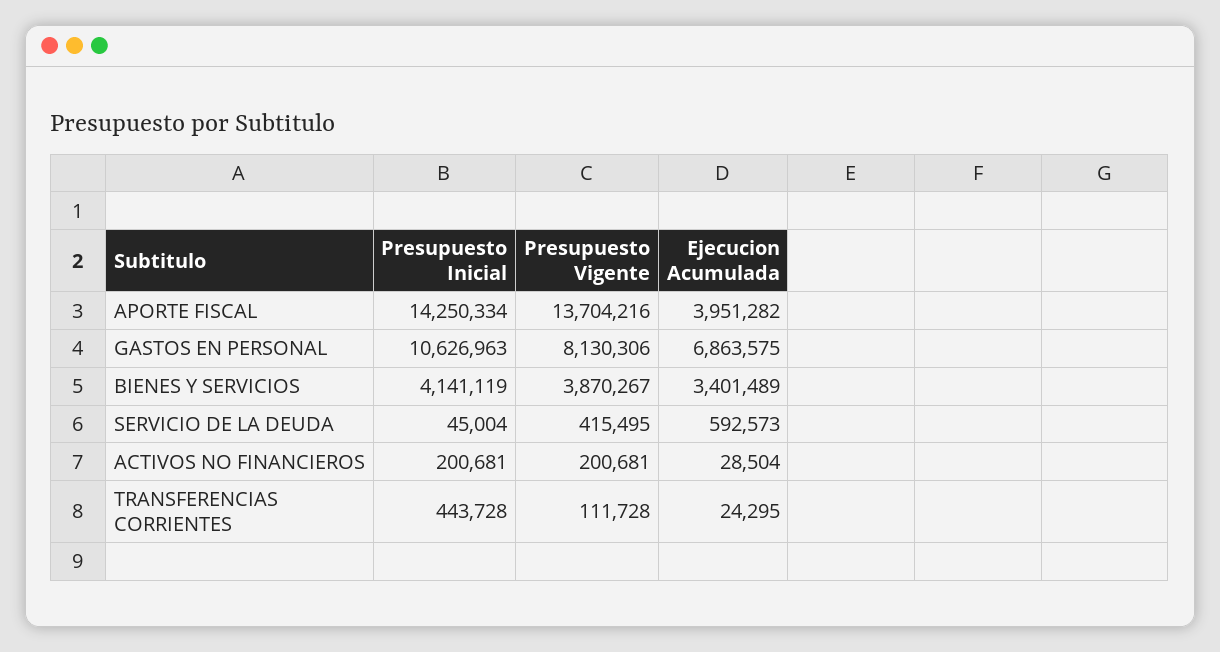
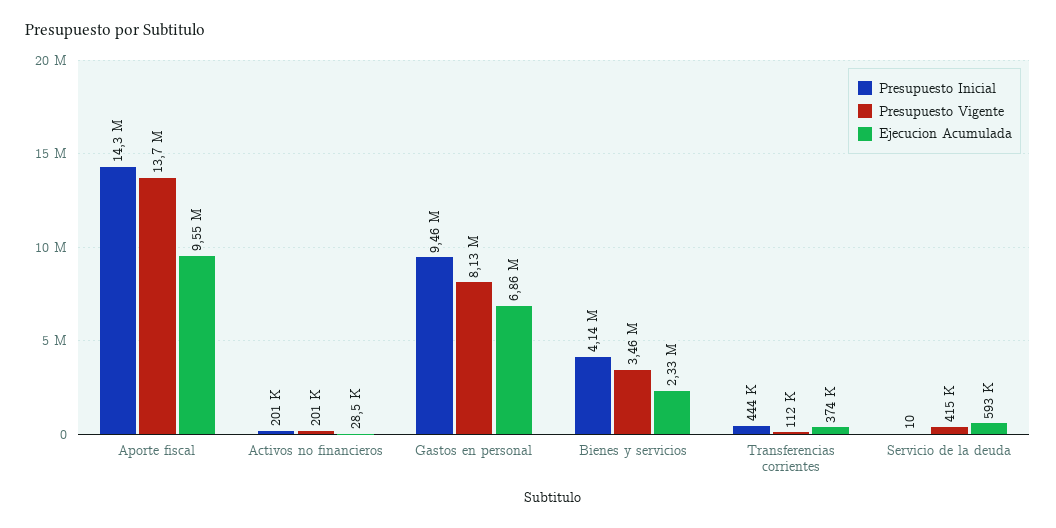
Ejecucion Acumulada, APORTE FISCAL: 3951282 -> 9550000
Presupuesto Inicial, GASTOS EN PERSONAL: 10626963 -> 9460000
Presupuesto Vigente, BIENES Y SERVICIOS: 3870267 -> 3460000
Ejecucion Acumulada, BIENES Y SERVICIOS: 3401489 -> 2330000
Presupuesto Inicial, SERVICIO DE LA DEUDA: 45004 -> 10
Ejecucion Acumulada, TRANSFERENCIAS CORRIENTES: 24295 -> 374000

